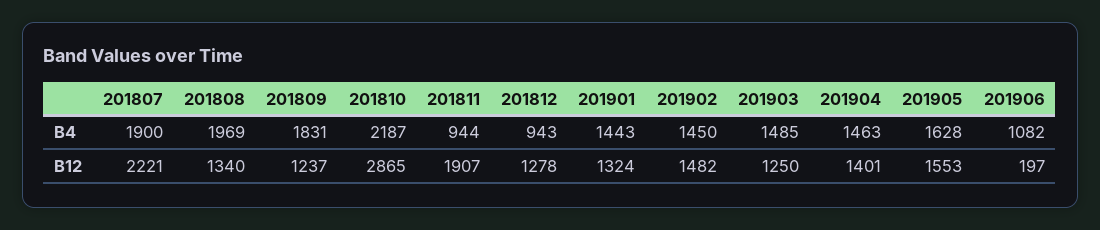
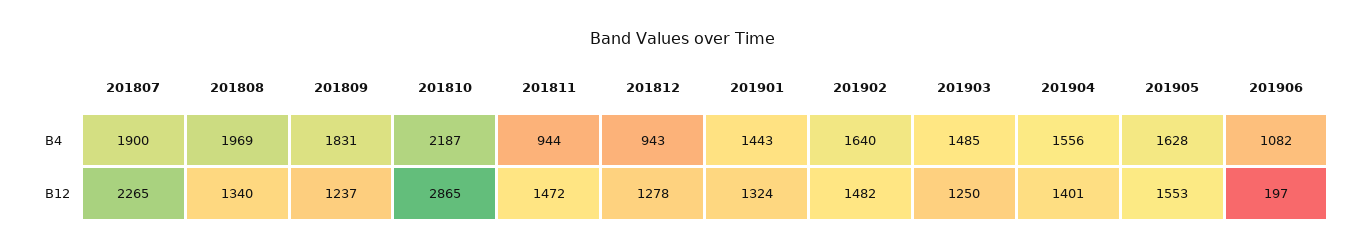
201902, B4: 1450 -> 1640
201904, B4: 1463 -> 1556
201807, B12: 2221 -> 2265
201811, B12: 1907 -> 1472

